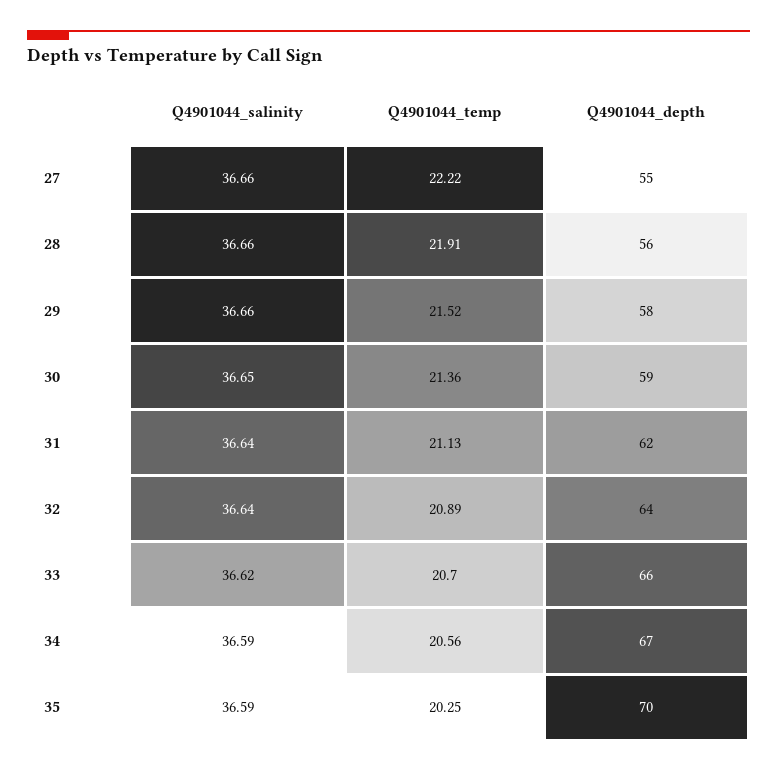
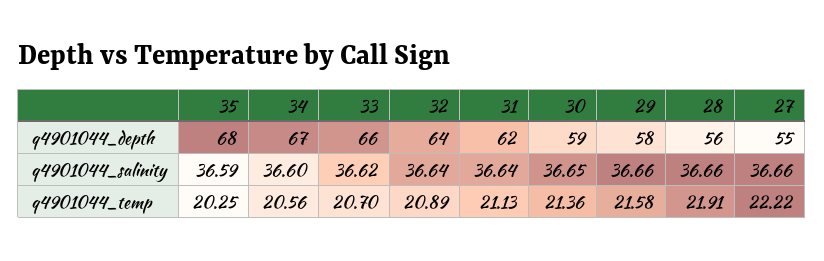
Q4901044_temp, 29: 21.52 -> 21.58
Q4901044_salinity, 34: 36.59 -> 36.6
Q4901044_depth, 35: 70 -> 68

